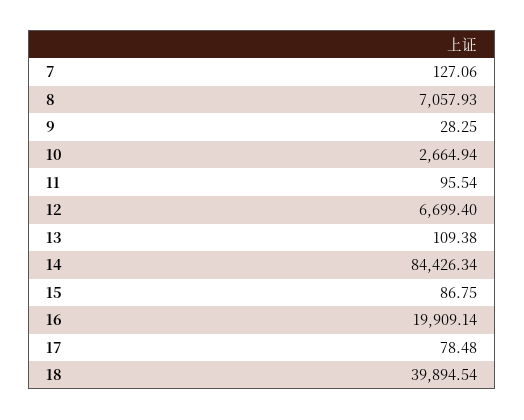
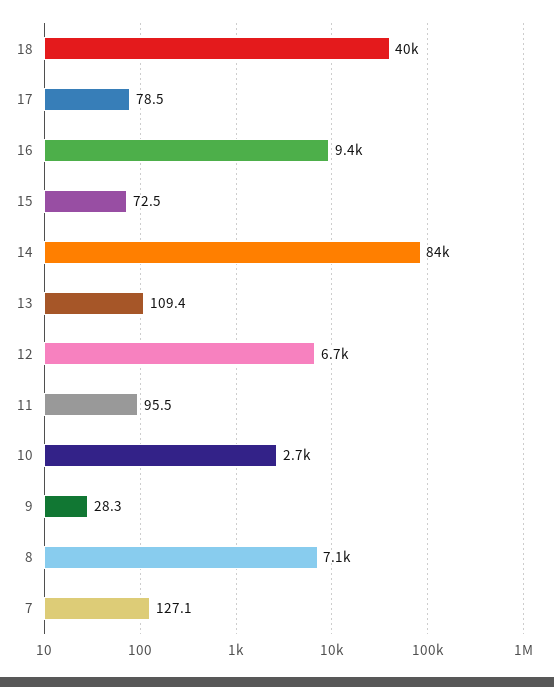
15: 86.75 -> 72.5
16: 19909.14 -> 9400

